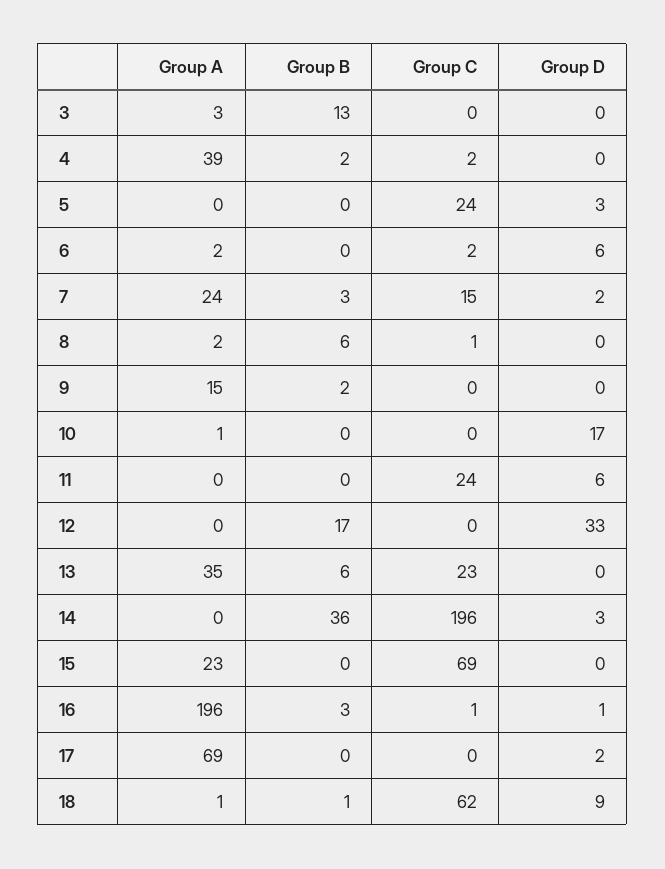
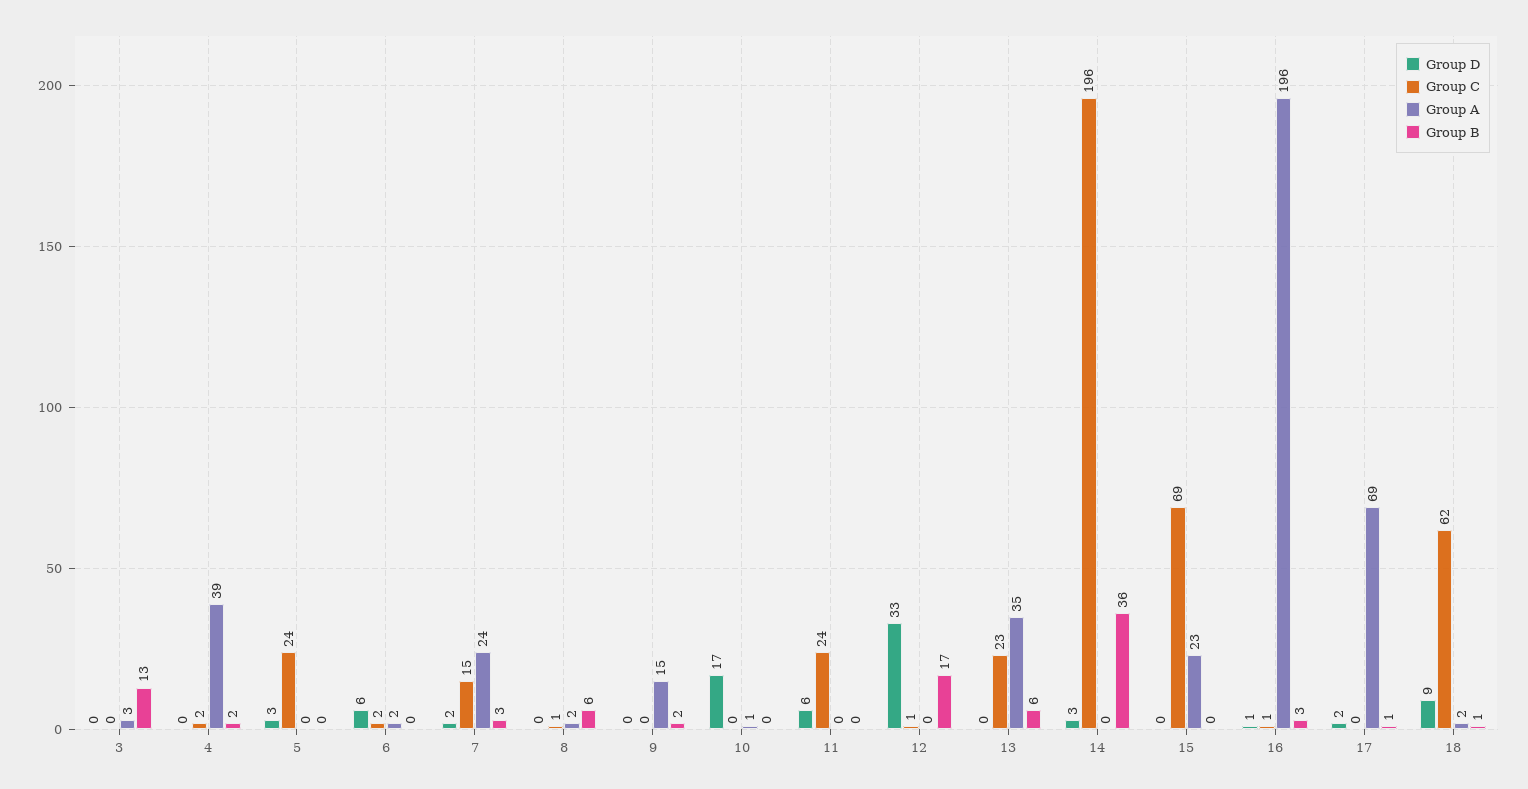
Group C, 12: 0 -> 1
Group B, 17: 0 -> 1
Group A, 18: 1 -> 2

